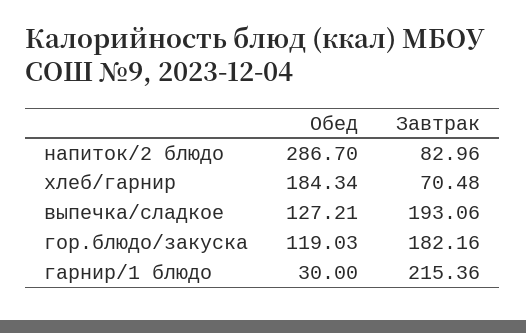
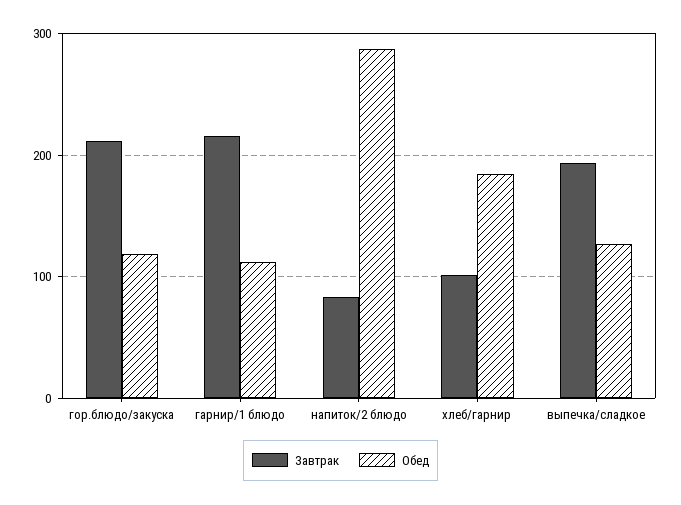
Завтрак, хлеб/гарнир: 70.48 -> 100
Завтрак, гор.блюдо/закуска: 182.16 -> 210
Обед, гарнир/1 блюдо: 30 -> 110

